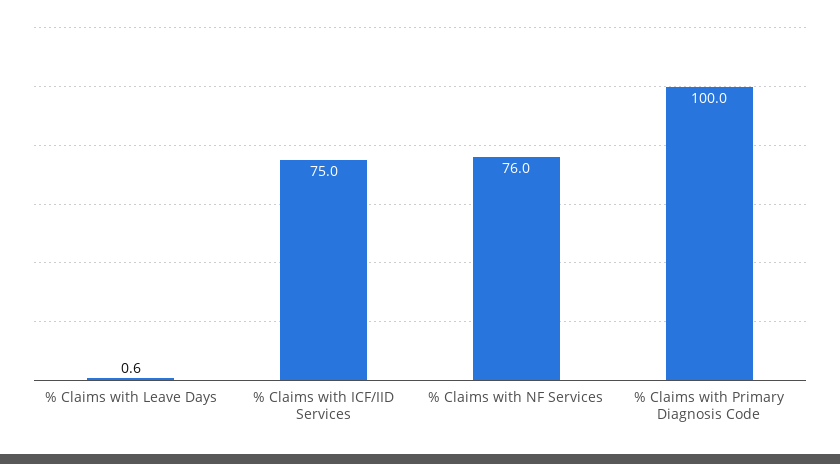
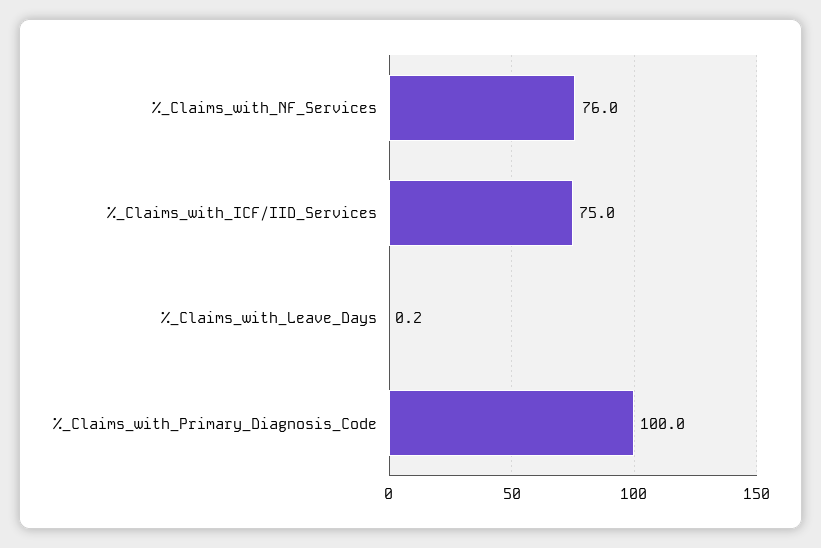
% Claims with Leave Days: 0.6 -> 0.2

